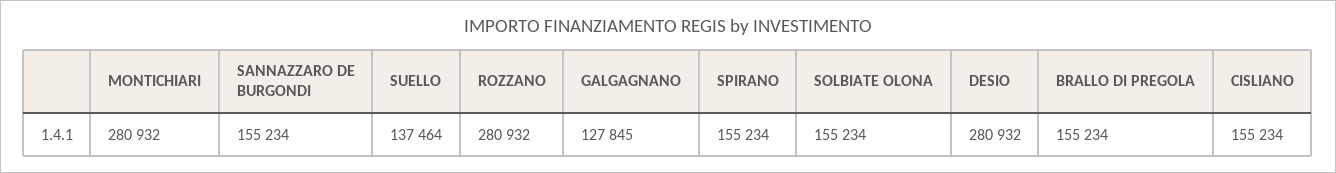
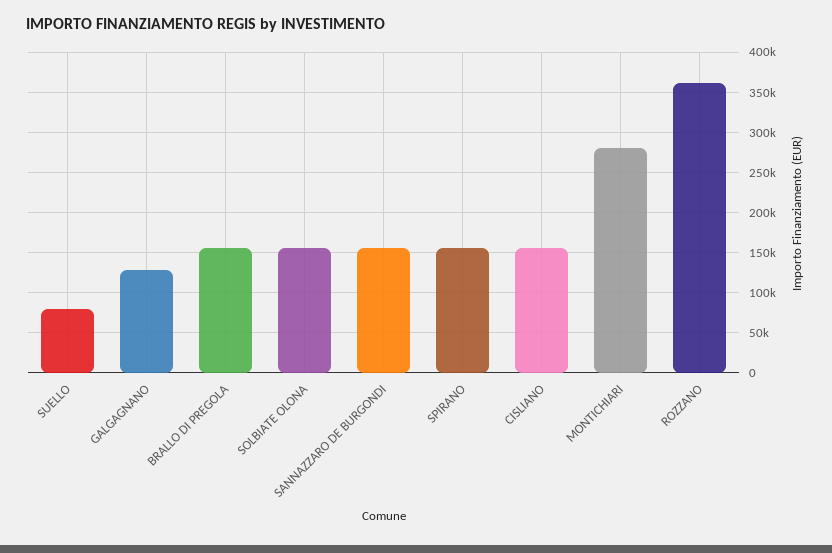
SUELLO: 137464 -> 80000
ROZZANO: 280932 -> 360000
DESIO: 280932 -> none

